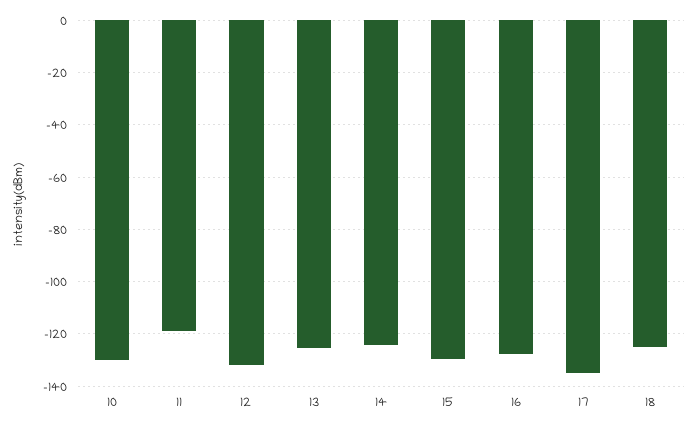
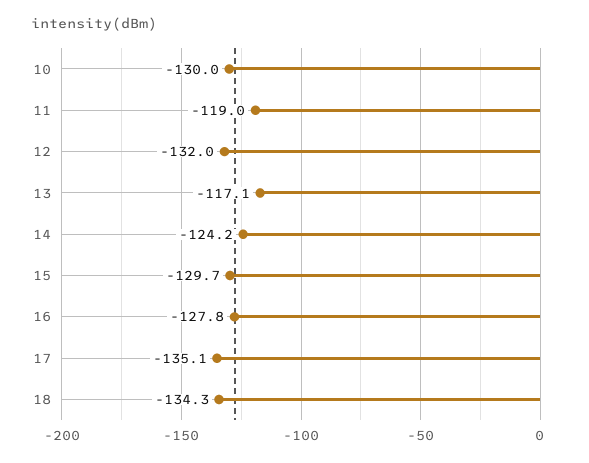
13: -125 -> -117.1
18: -125 -> -134.3

